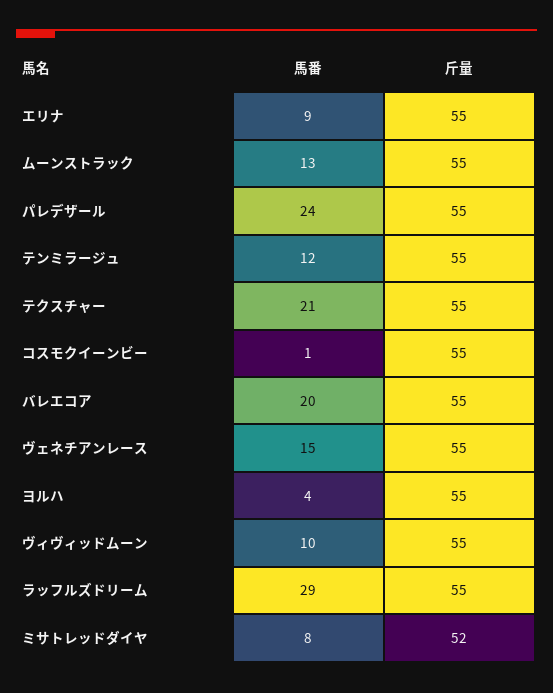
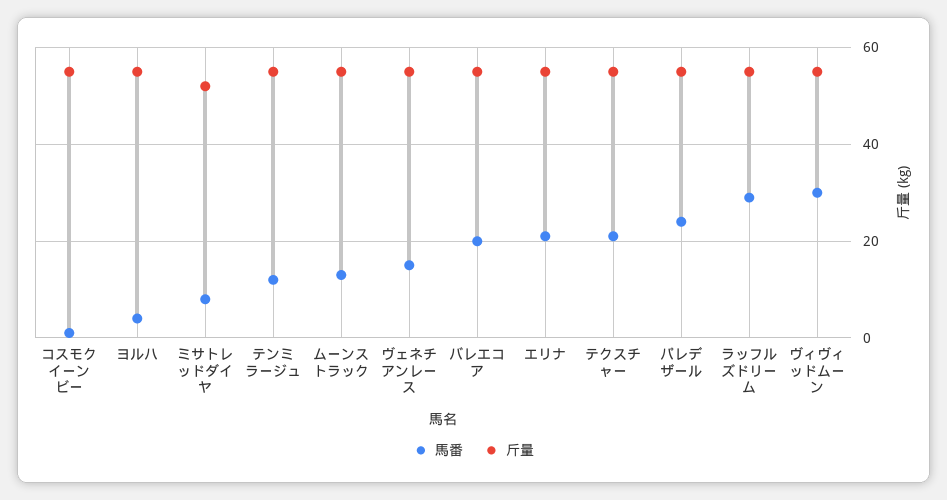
馬番, エリナ: 9 -> 20
馬番, ヴィヴィッドムーン: 10 -> 30

